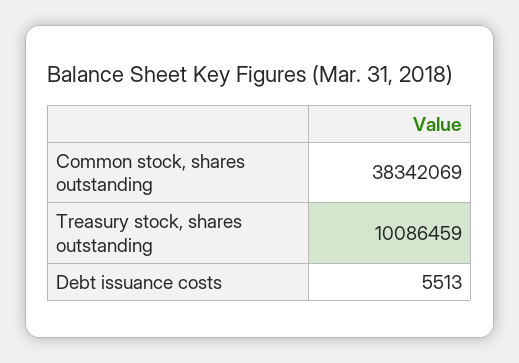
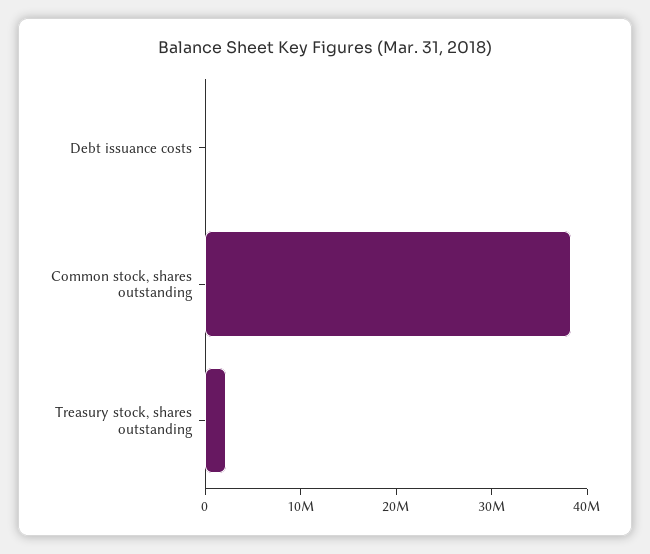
Treasury stock, shares outstanding: 10086459 -> 2000000

